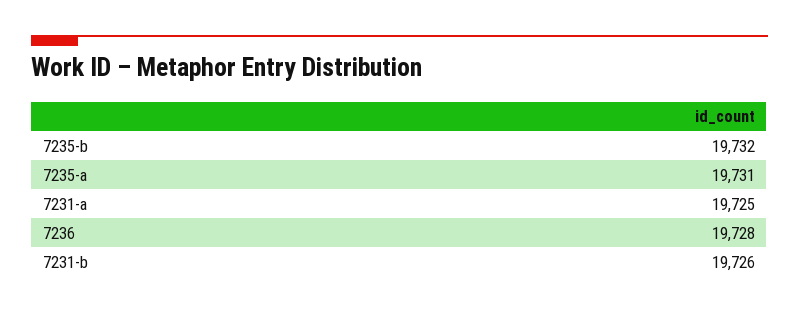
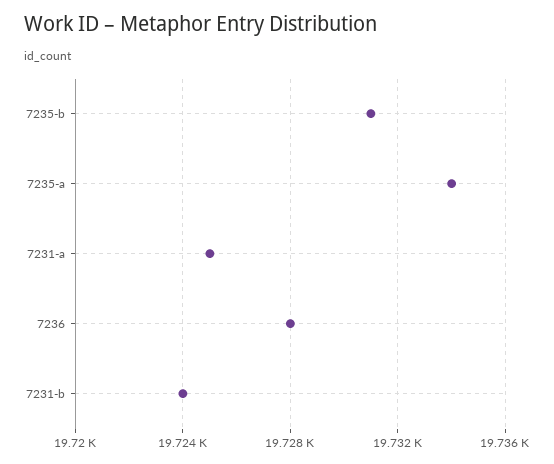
7235-b: 19732 -> 19731
7235-a: 19731 -> 19734
7231-b: 19726 -> 19724

